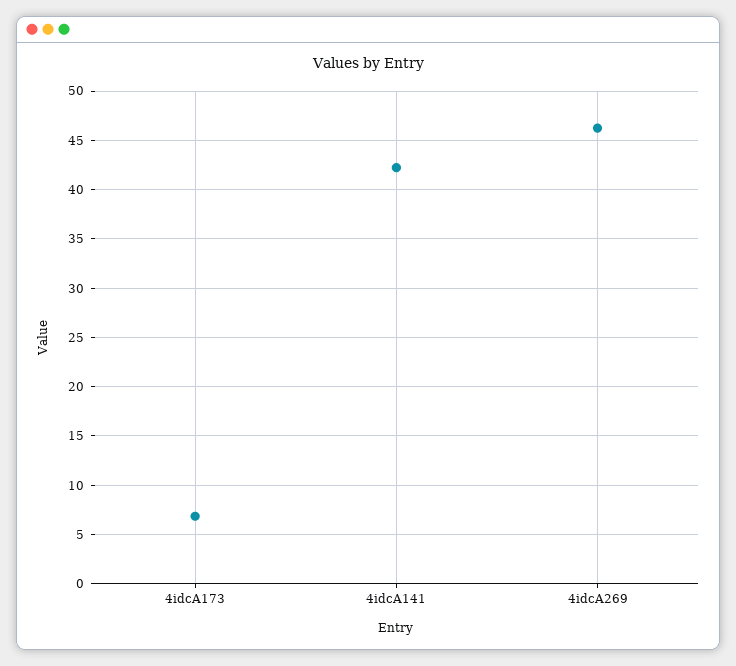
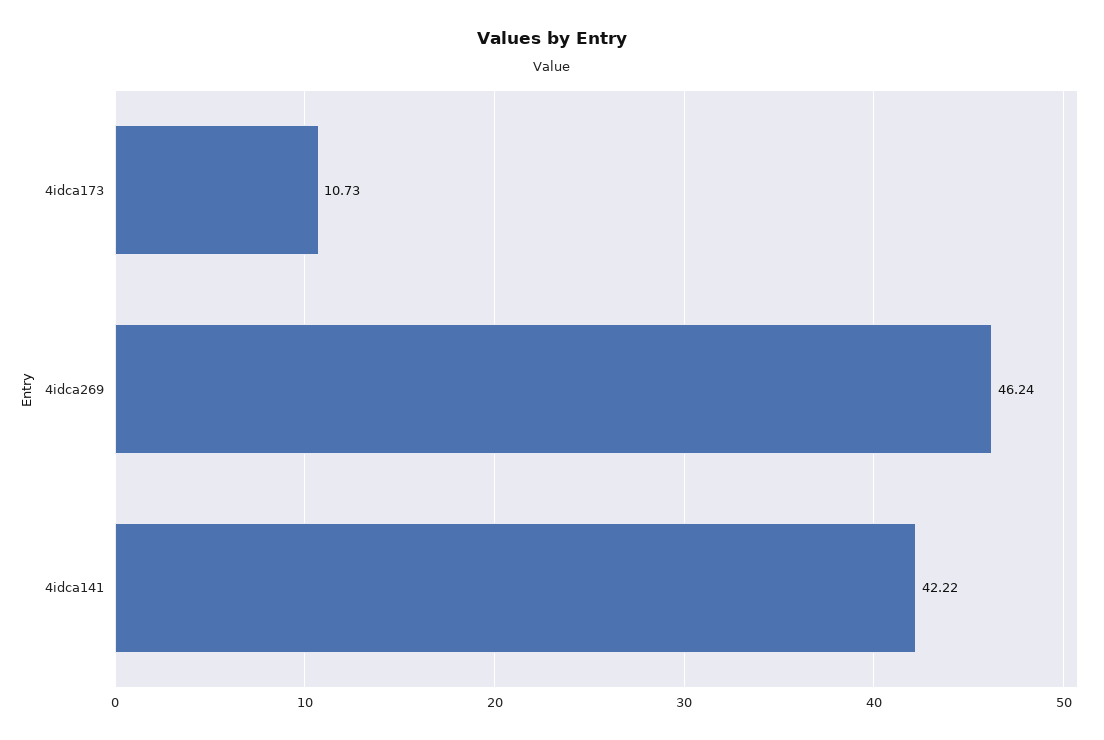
4idcA173: 7 -> 10.73

